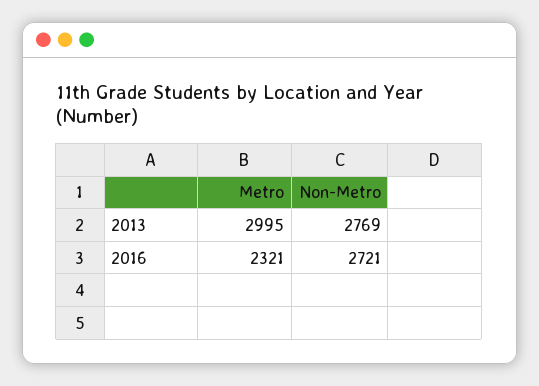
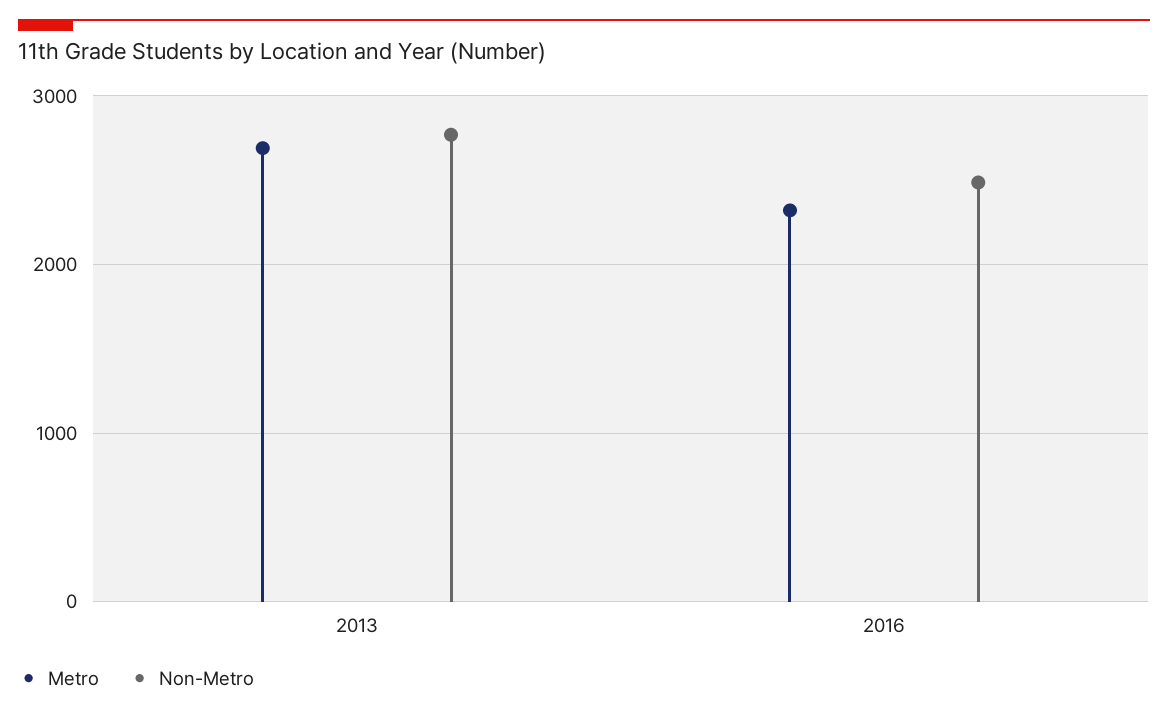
Metro, 2013: 2995 -> 2700
Non-Metro, 2016: 2721 -> 2500

